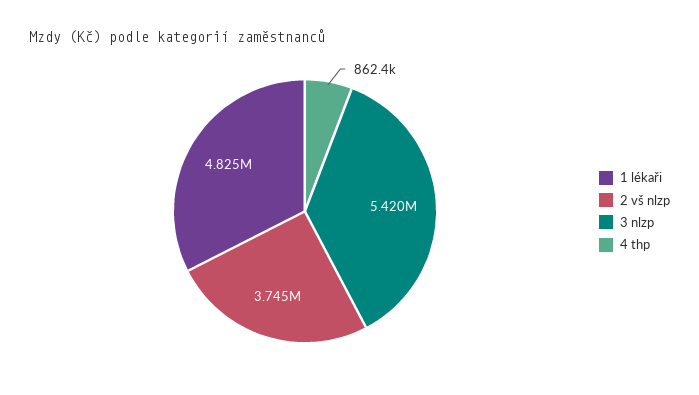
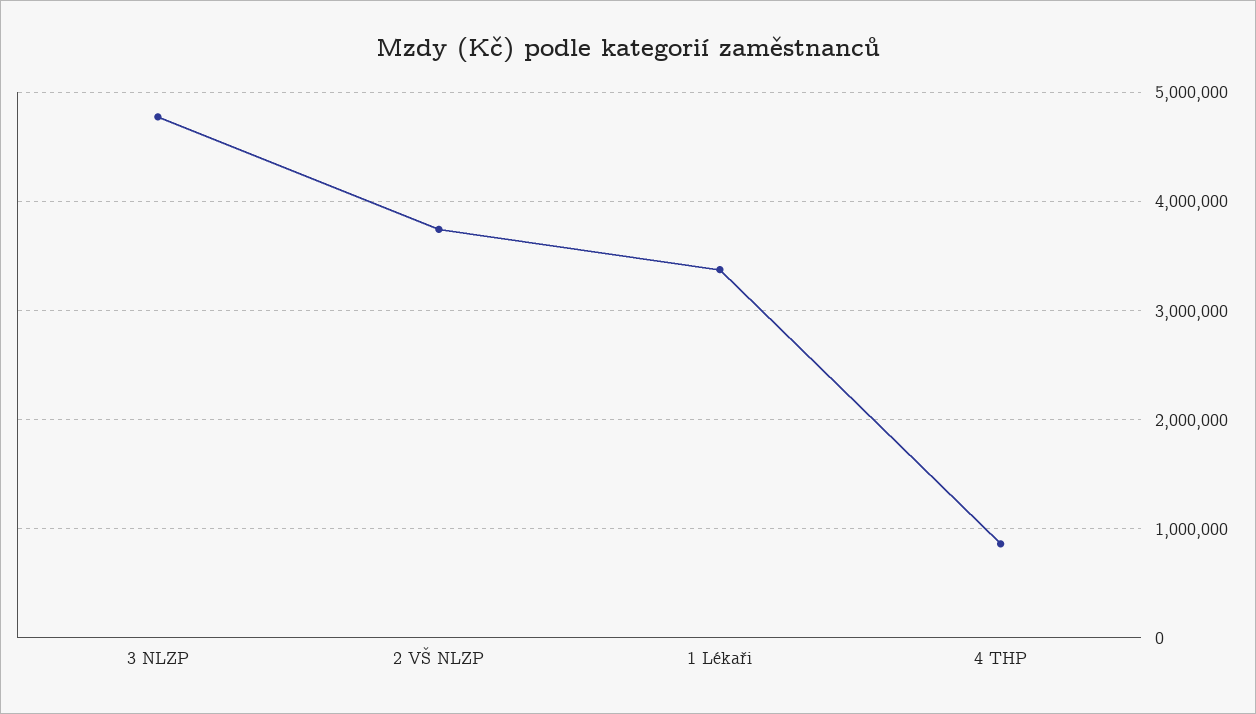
1 lékaři: 4825000 -> 3400000
3 nlzp: 5420000 -> 4800000

